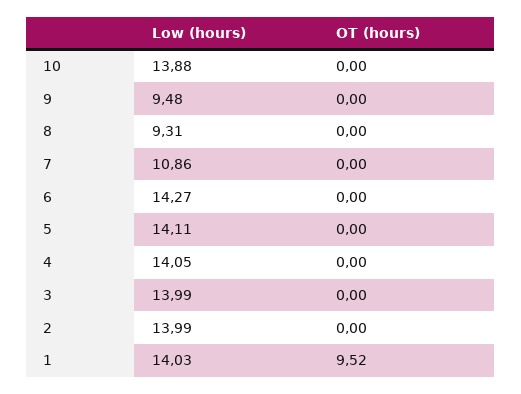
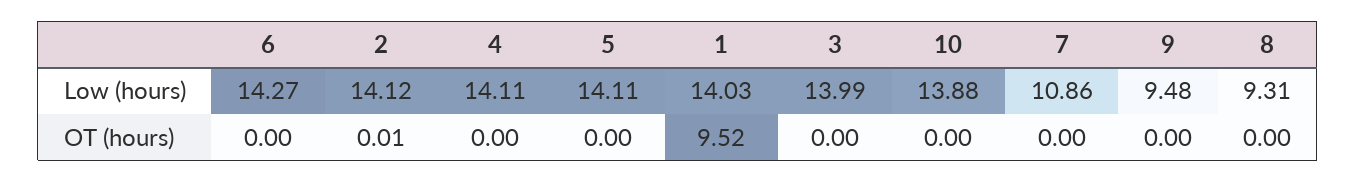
Low (hours), 4: 14.05 -> 14.11
Low (hours), 2: 13.99 -> 14.12
OT (hours), 2: 0 -> 0.01

